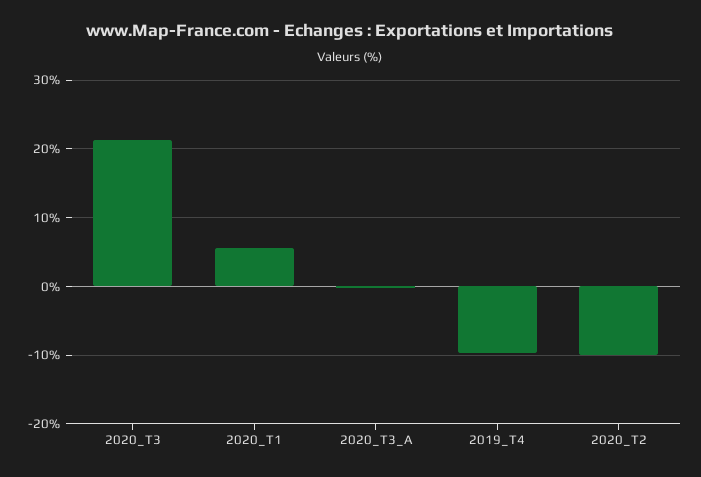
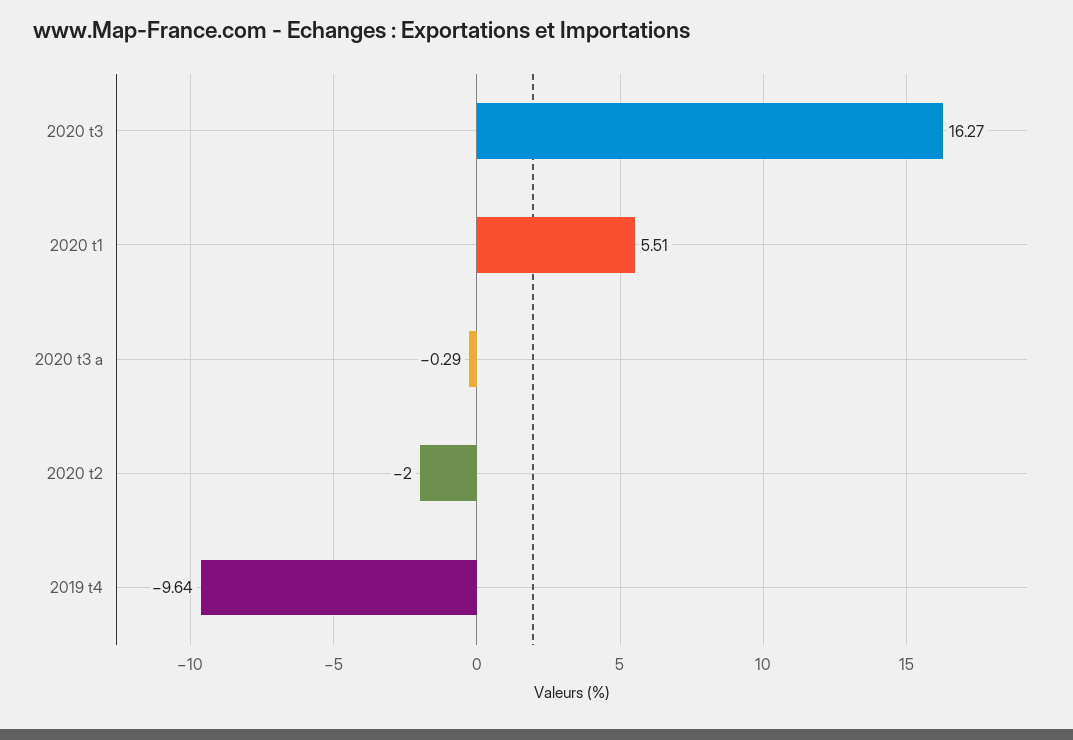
2020_T3: 21 -> 16.27
2020_T2: -10 -> -2

